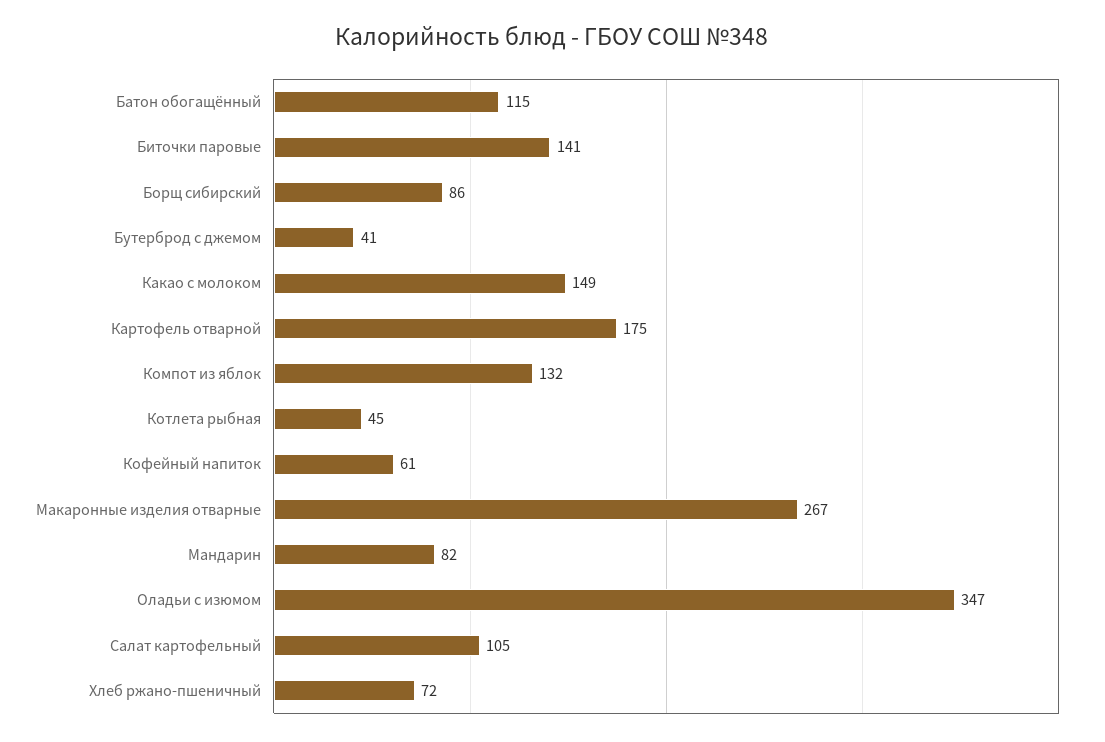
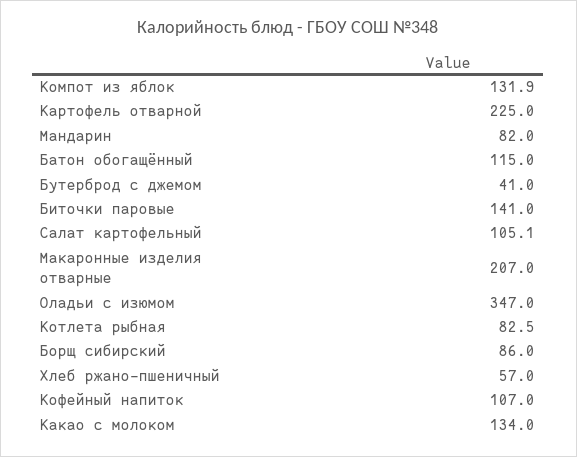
Какао с молоком: 149 -> 134
Картофель отварной: 175 -> 225
Котлета рыбная: 45 -> 82.5
Кофейный напиток: 61 -> 107
Макаронные изделия отварные: 267 -> 207
Хлеб ржано-пшеничный: 72 -> 57

